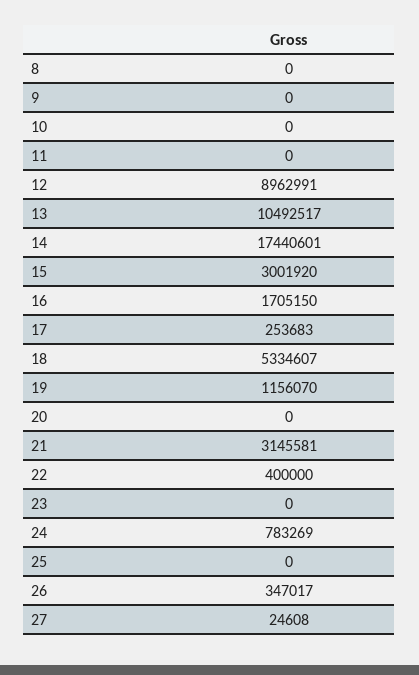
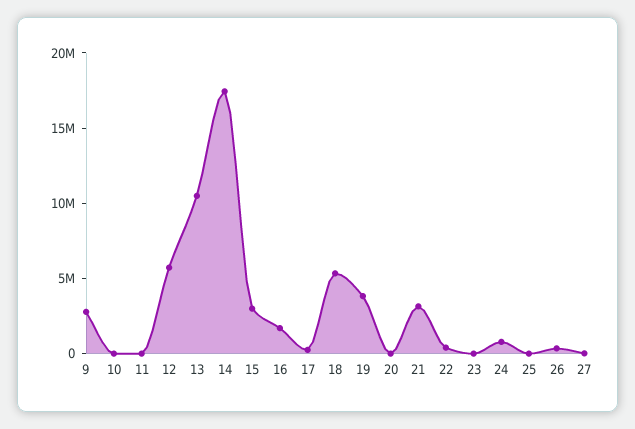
8: 0 -> none
9: 0 -> 3000000
12: 8962991 -> 6000000
19: 1156070 -> 4000000

